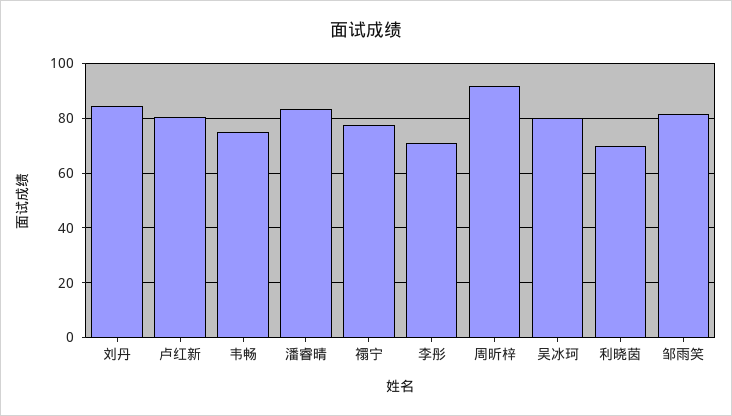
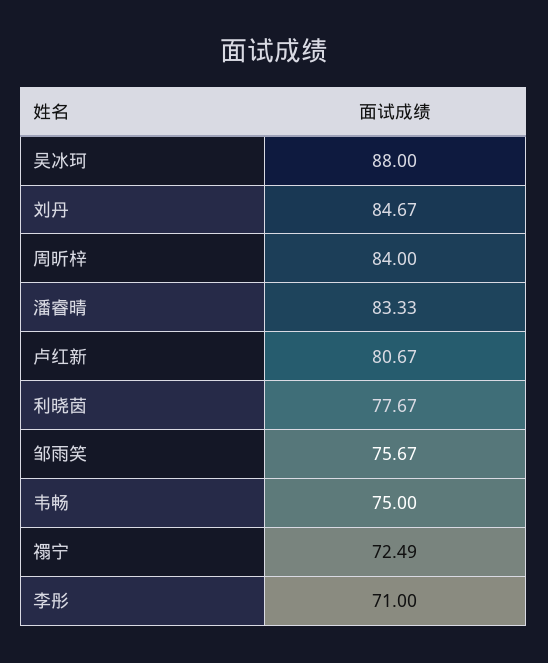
禤宁: 77.5 -> 72.49
周昕梓: 92.5 -> 84
吴冰珂: 80 -> 88
利晓茵: 70 -> 77.67
邹雨笑: 82.5 -> 75.67

